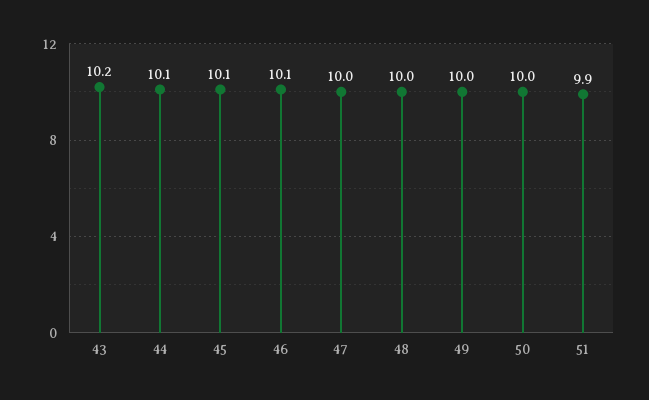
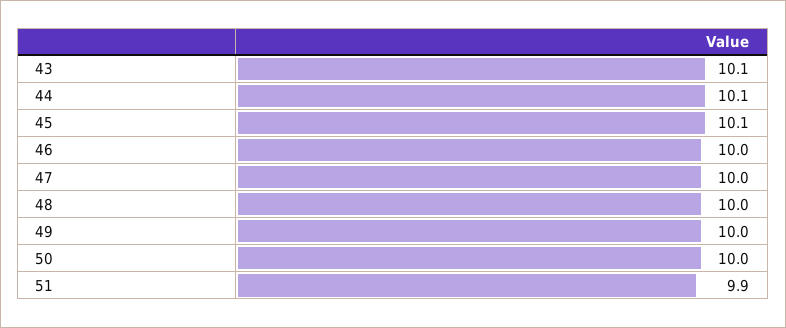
43: 10.2 -> 10.1
46: 10.1 -> 10

